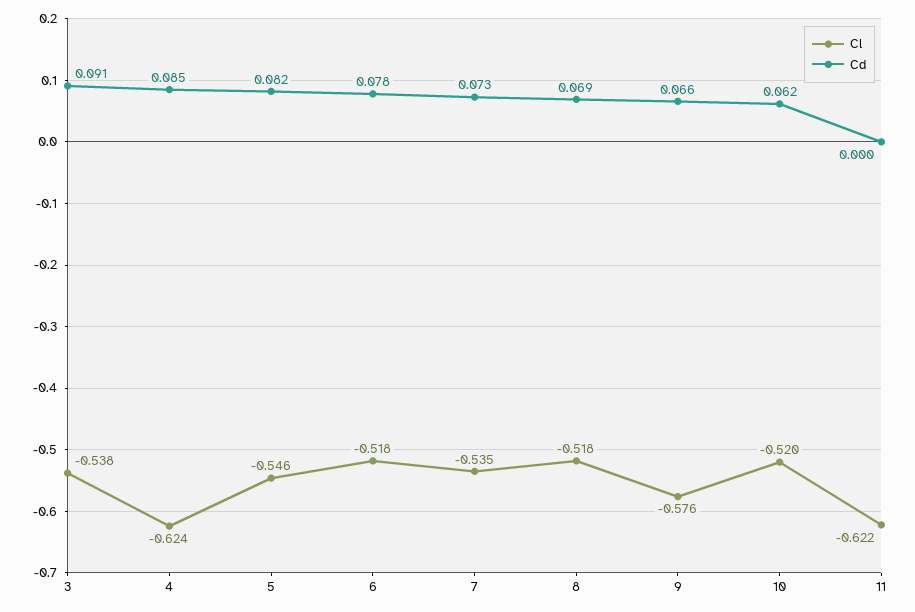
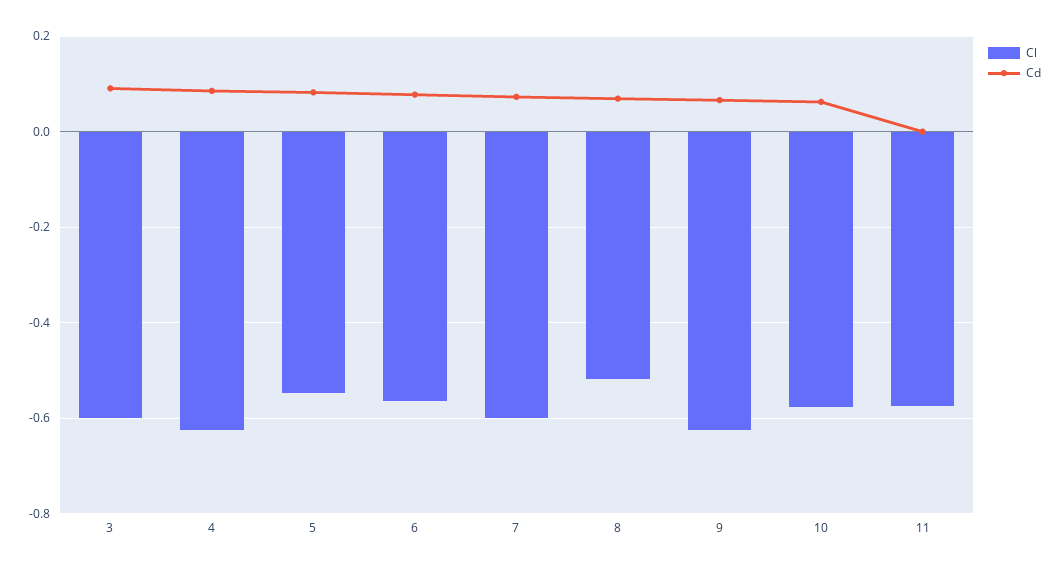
Cl, 3: -0.538 -> -0.6
Cl, 6: -0.518 -> -0.56
Cl, 7: -0.535 -> -0.6
Cl, 9: -0.576 -> -0.62
Cl, 10: -0.52 -> -0.58
Cl, 11: -0.622 -> -0.58

